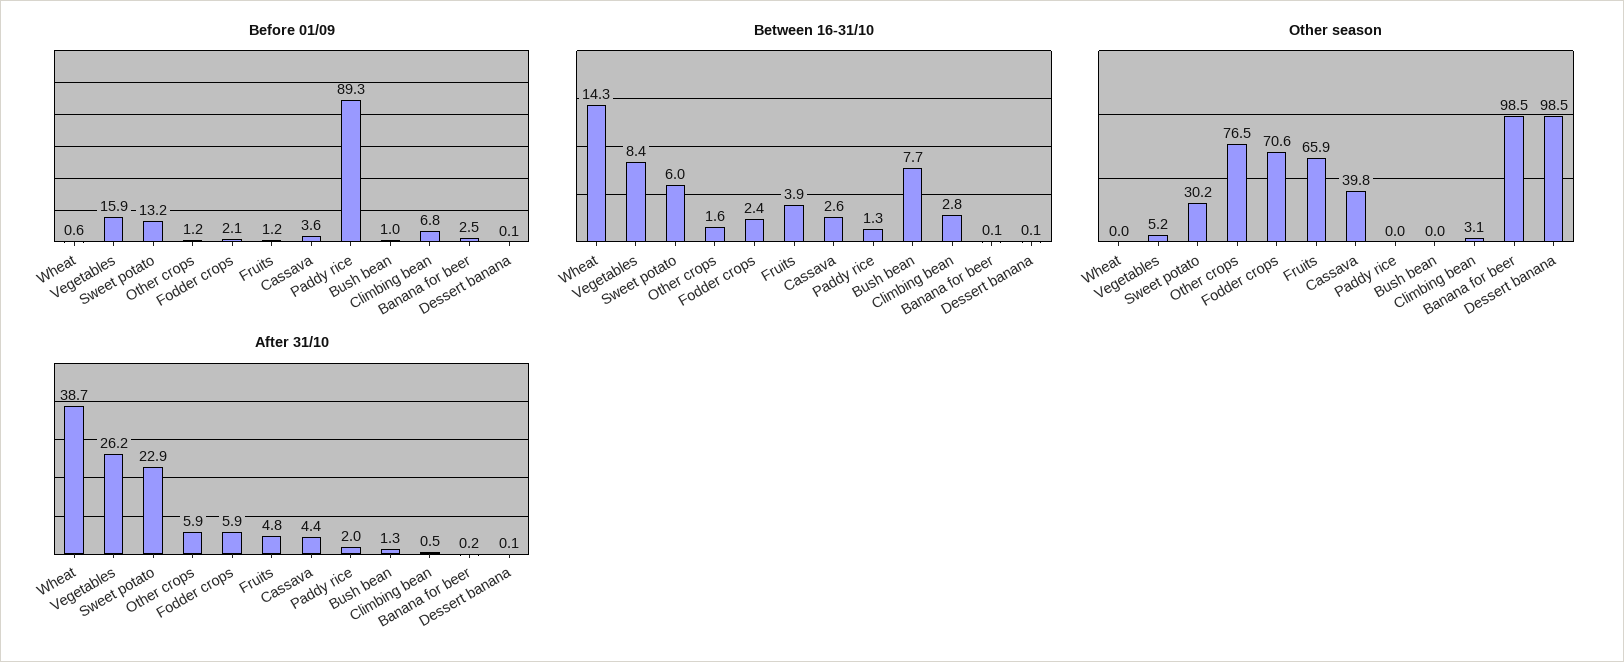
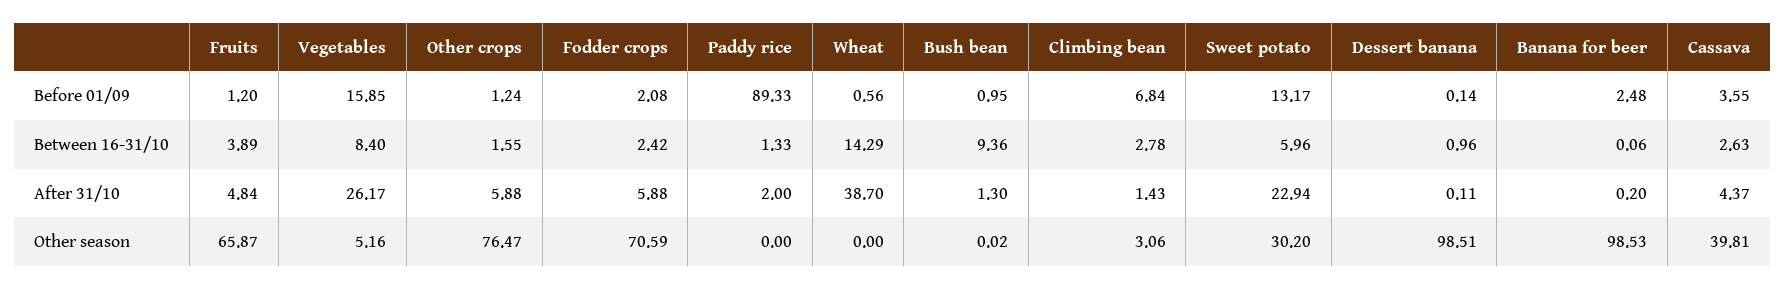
Between 16-31/10, Bush bean: 7.7 -> 9.36
Between 16-31/10, Dessert banana: 0.1 -> 0.96
After 31/10, Climbing bean: 0.5 -> 1.43

